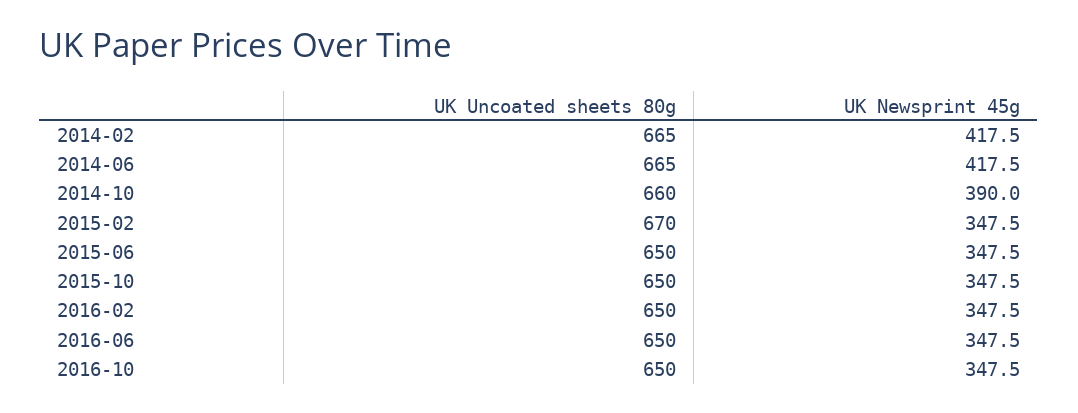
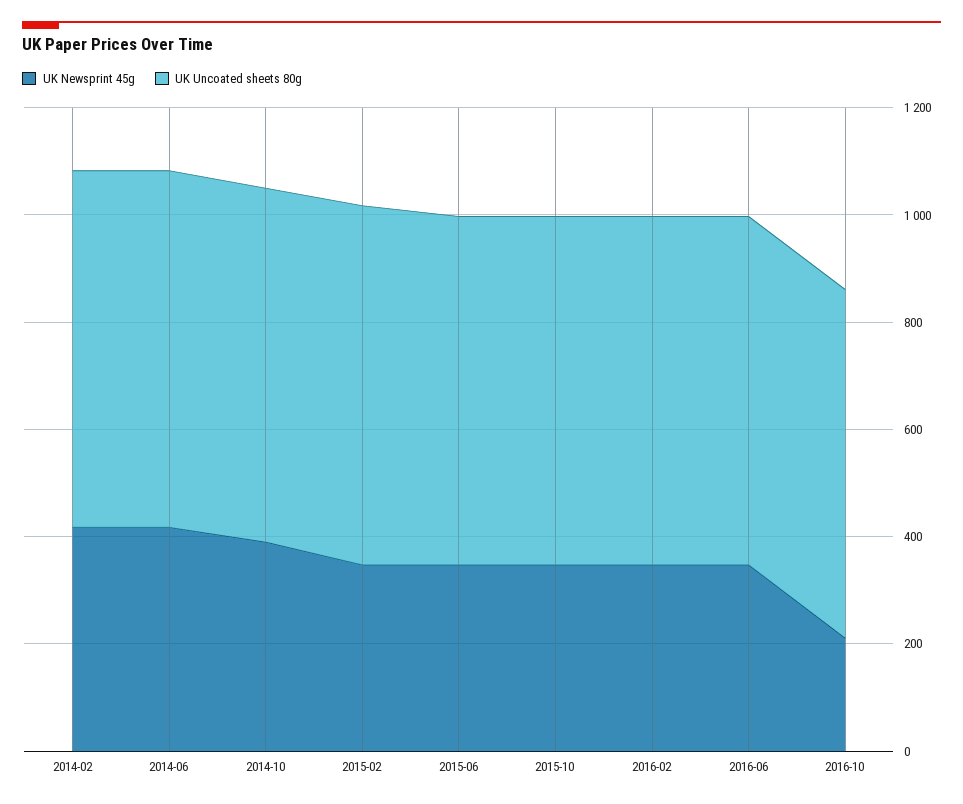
UK Newsprint 45g, 2016-10: 347.5 -> 200

